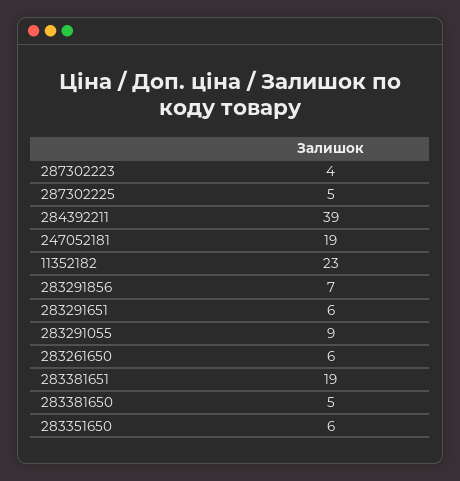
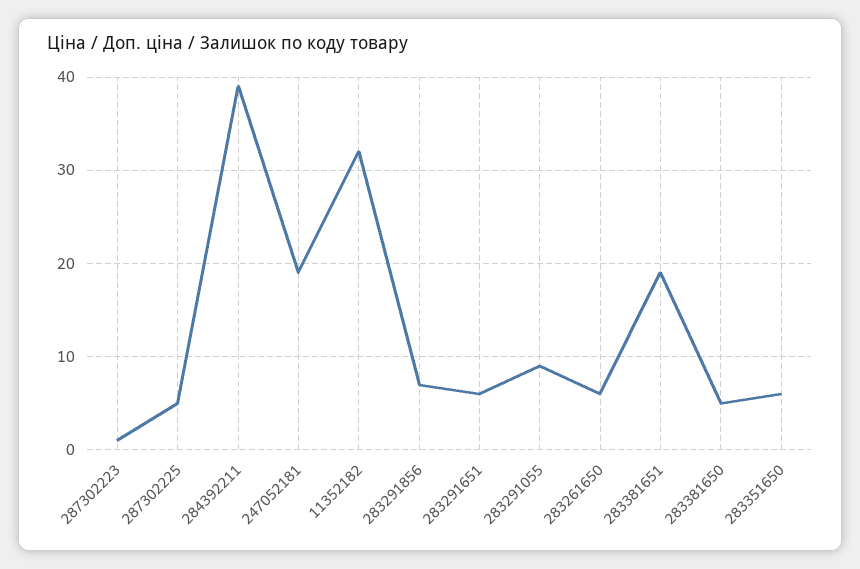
287302223: 4 -> 1
11352182: 23 -> 32

